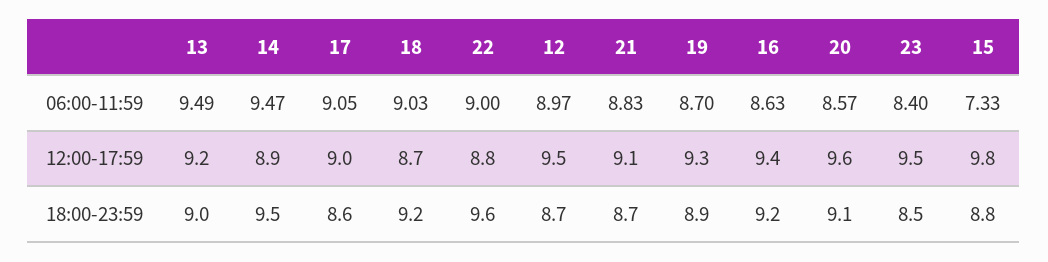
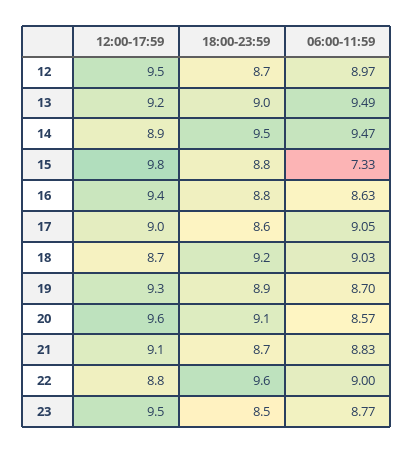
23, 06:00-11:59: 8.4 -> 8.77
16, 18:00-23:59: 9.2 -> 8.8

